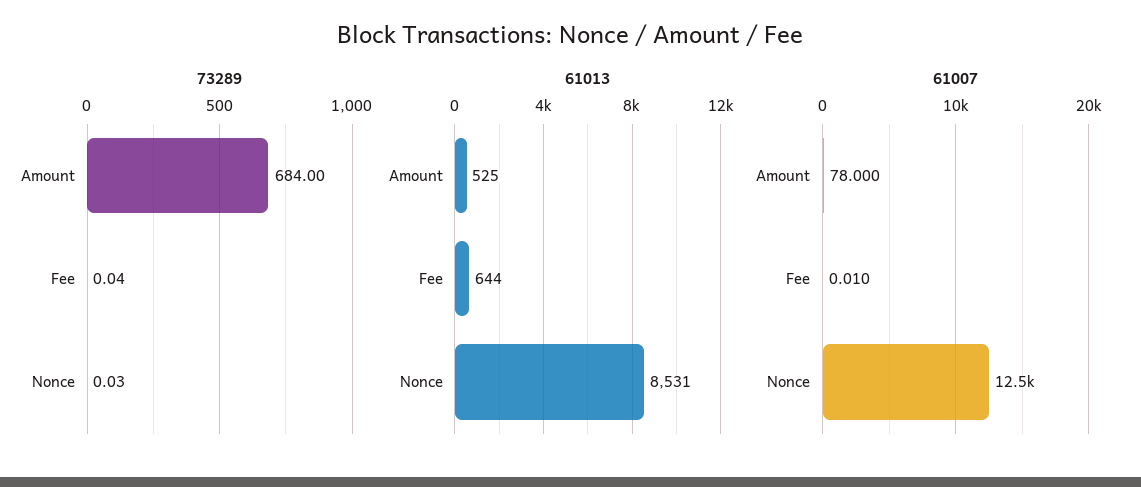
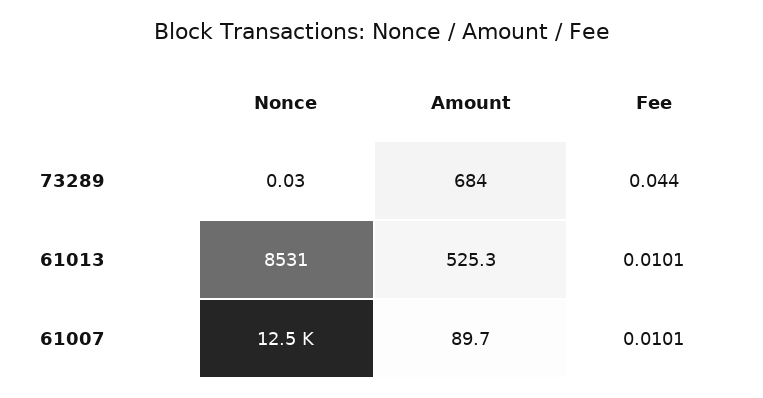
61013, Fee: 644 -> 0.0101
61007, Amount: 78 -> 89.7

